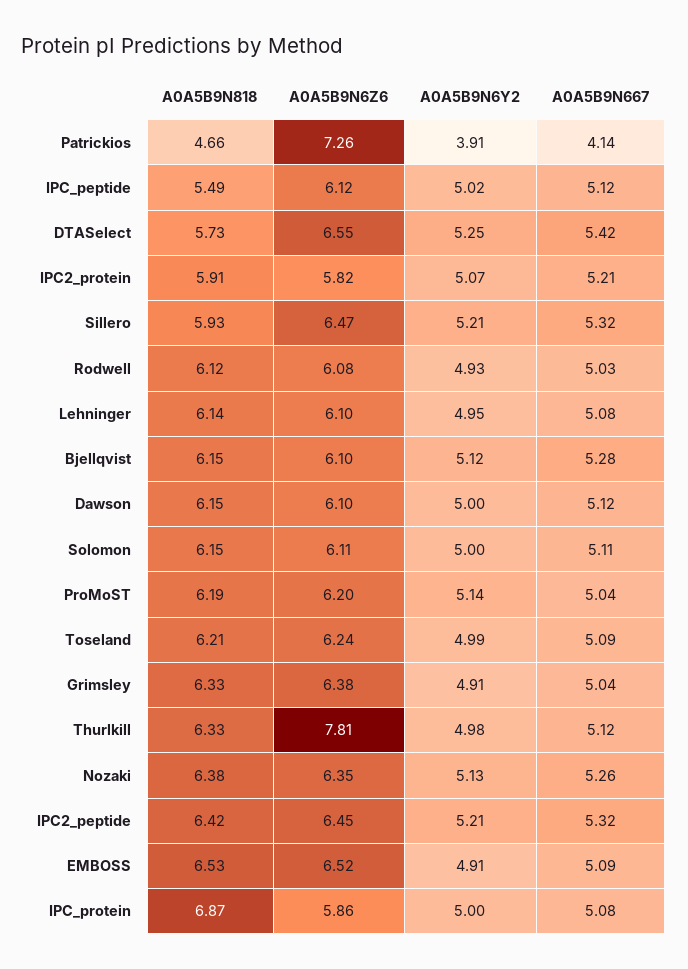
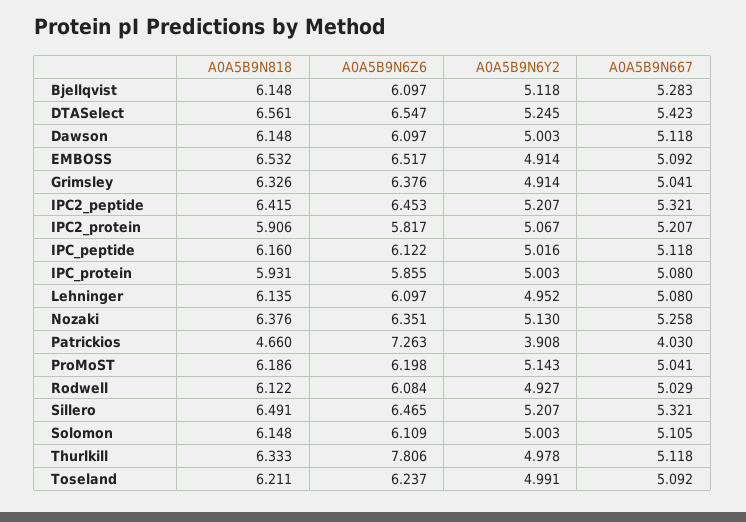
A0A5B9N667, Patrickios: 4.14 -> 4.03
A0A5B9N818, IPC_peptide: 5.49 -> 6.16
A0A5B9N818, DTASelect: 5.73 -> 6.561
A0A5B9N818, Sillero: 5.93 -> 6.491
A0A5B9N818, IPC_protein: 6.87 -> 5.931

